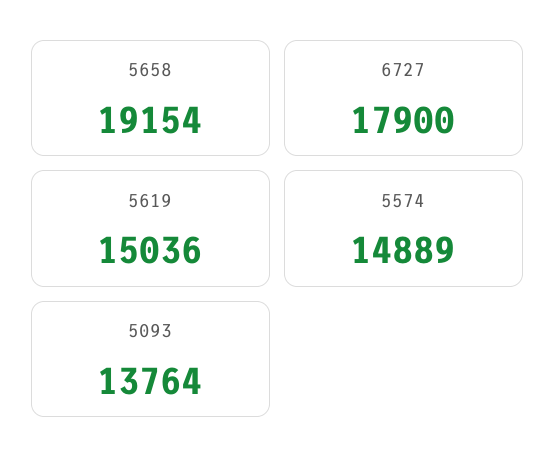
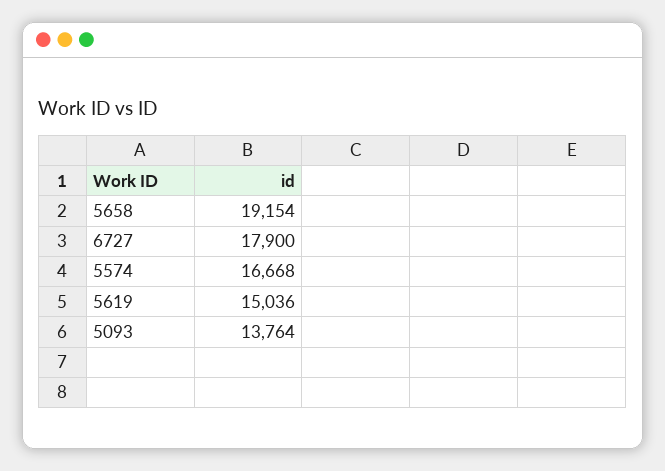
5574: 14889 -> 16668

